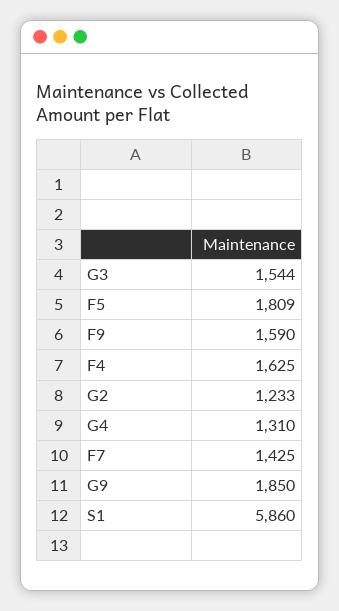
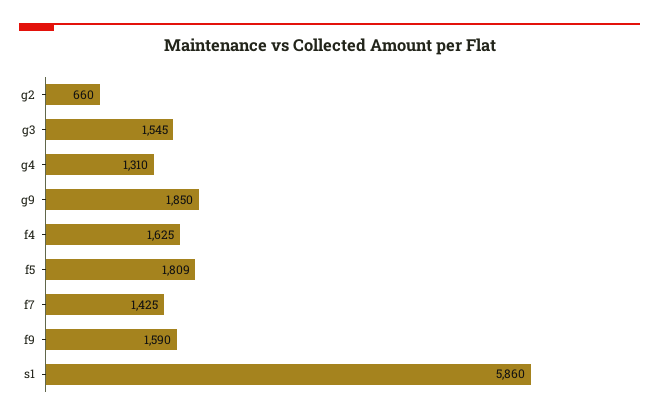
G3: 1544 -> 1545
G2: 1233 -> 660

